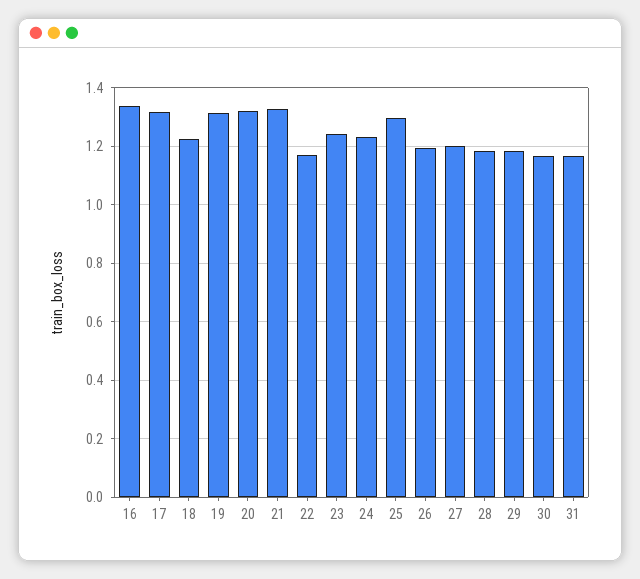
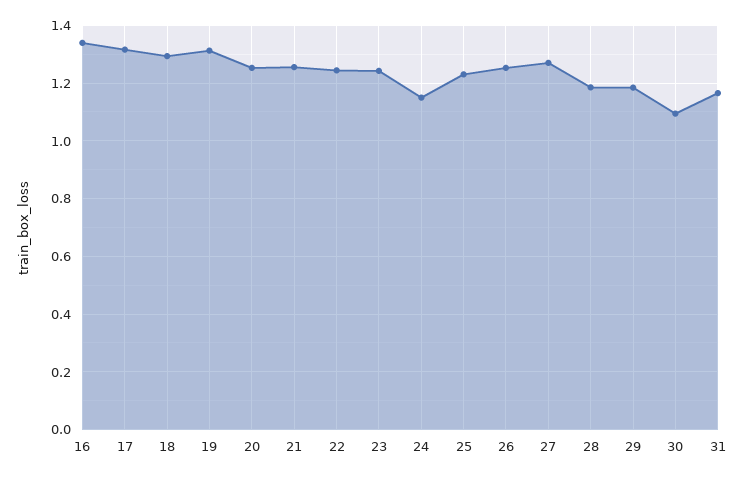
18: 1.225 -> 1.3
20: 1.325 -> 1.25
21: 1.325 -> 1.25
22: 1.175 -> 1.25
24: 1.225 -> 1.15
25: 1.3 -> 1.225
26: 1.2 -> 1.25
27: 1.2 -> 1.275
30: 1.175 -> 1.1

